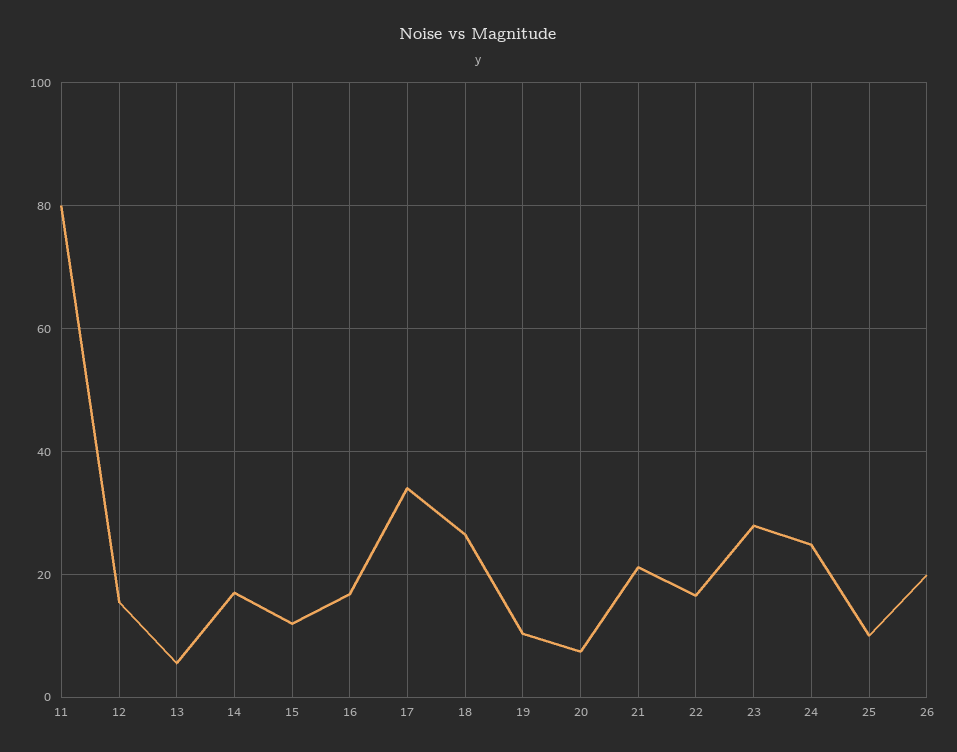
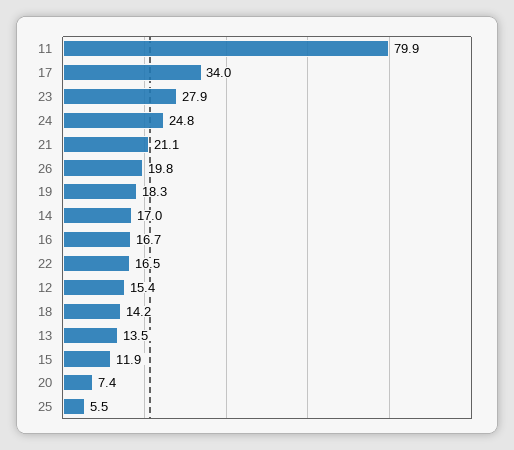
13: 6 -> 13.5
18: 26 -> 14.2
19: 10 -> 18.3
25: 10 -> 5.5

